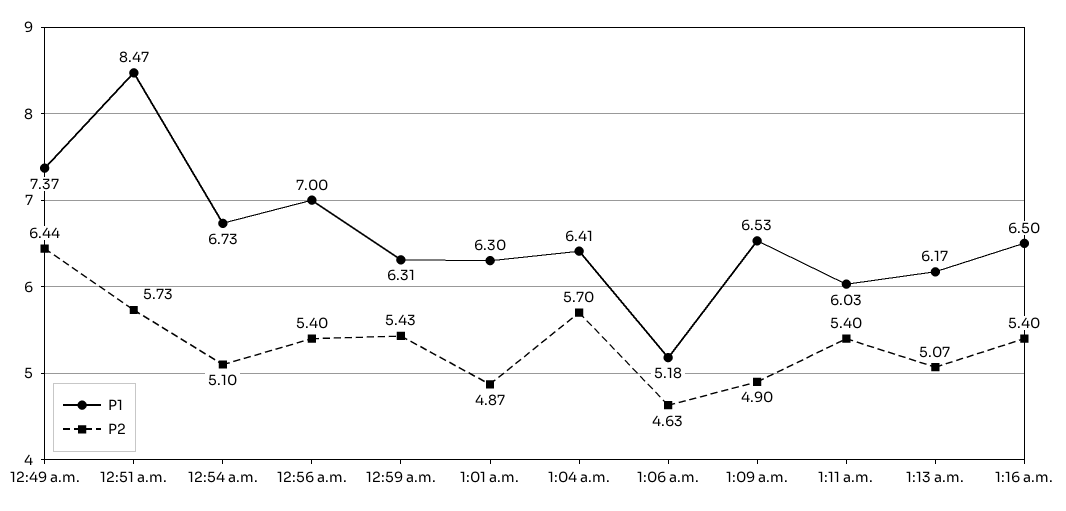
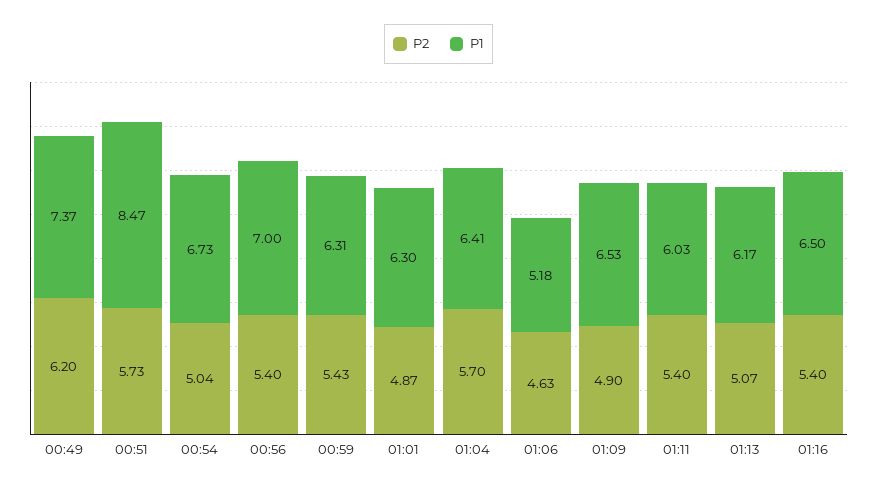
P2, 12:49 a.m.: 6.44 -> 6.2
P2, 12:54 a.m.: 5.1 -> 5.04

